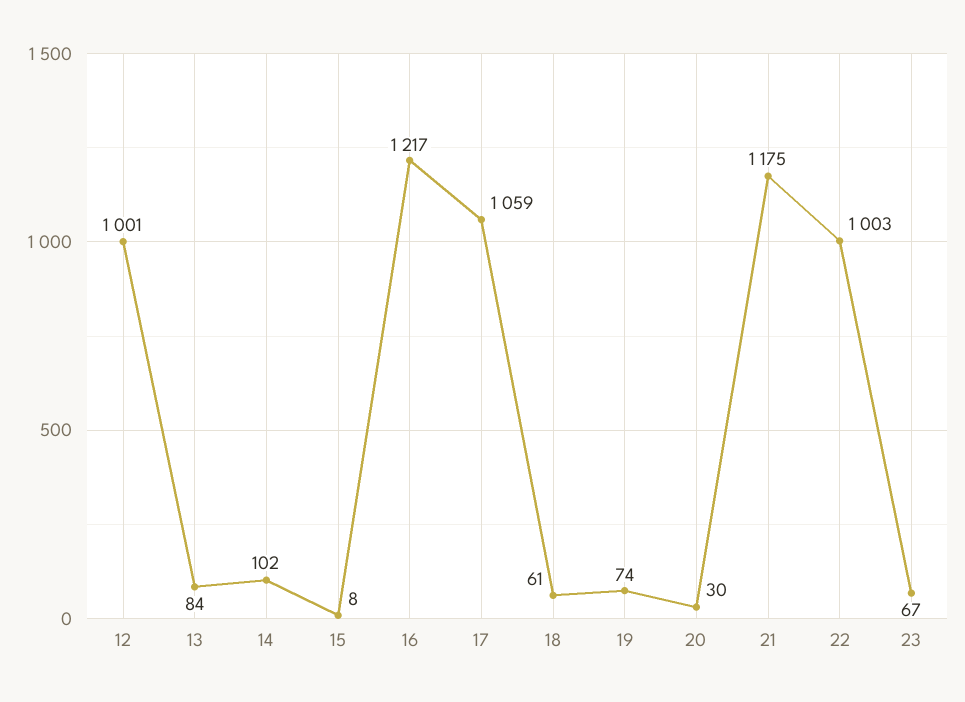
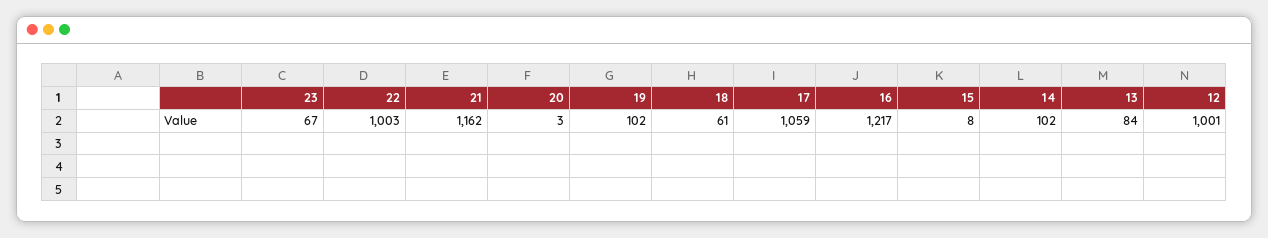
19: 74 -> 102
20: 30 -> 3
21: 1175 -> 1162

